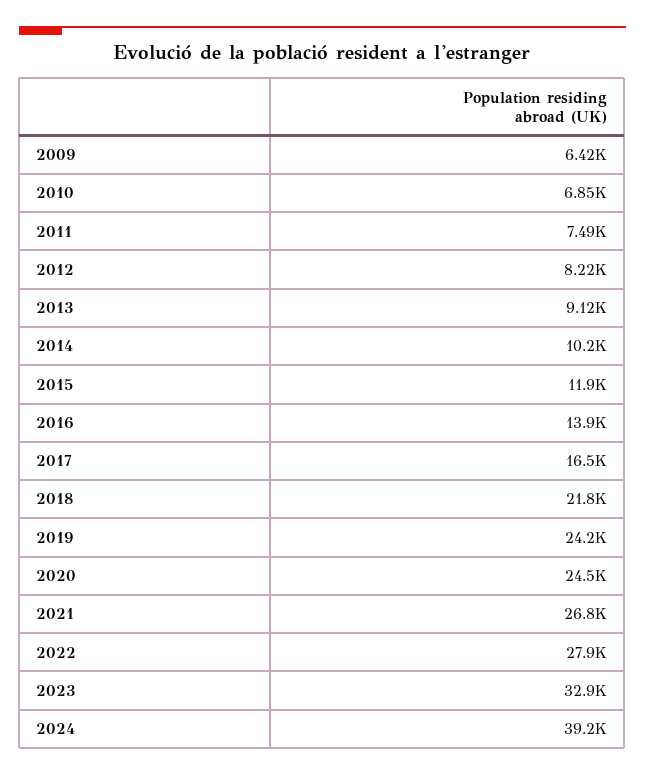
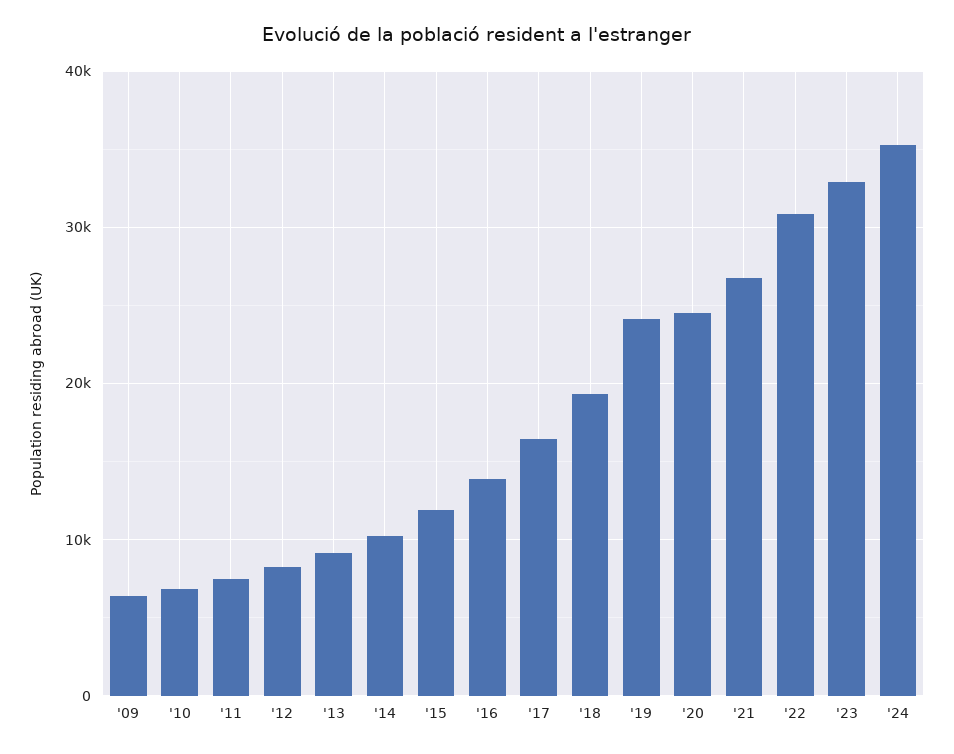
2018: 21800 -> 19000
2022: 27900 -> 31000
2024: 39200 -> 35000

